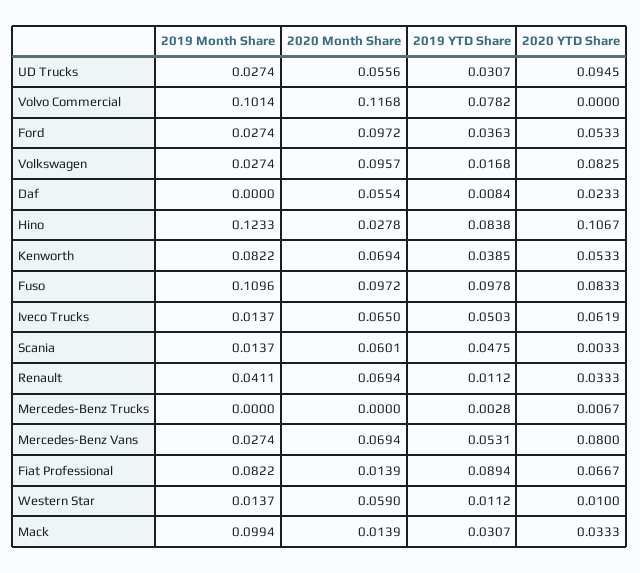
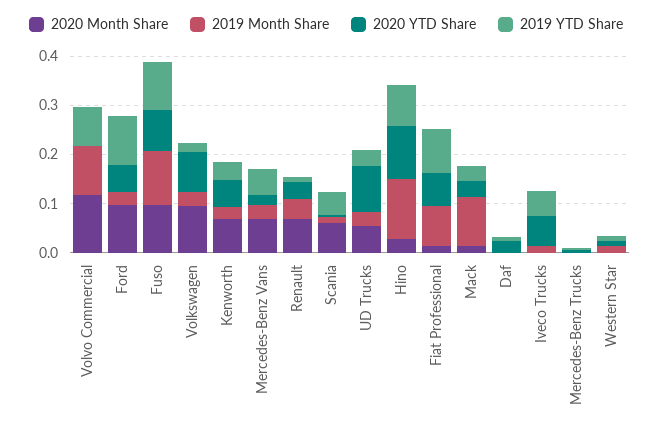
2019 YTD Share, Ford: 0.0363 -> 0.1
2020 Month Share, Daf: 0.0554 -> 0
2019 Month Share, Kenworth: 0.0822 -> 0.02
2020 Month Share, Iveco Trucks: 0.065 -> 0
2020 YTD Share, Mercedes-Benz Vans: 0.08 -> 0.02
2020 Month Share, Western Star: 0.059 -> 0

